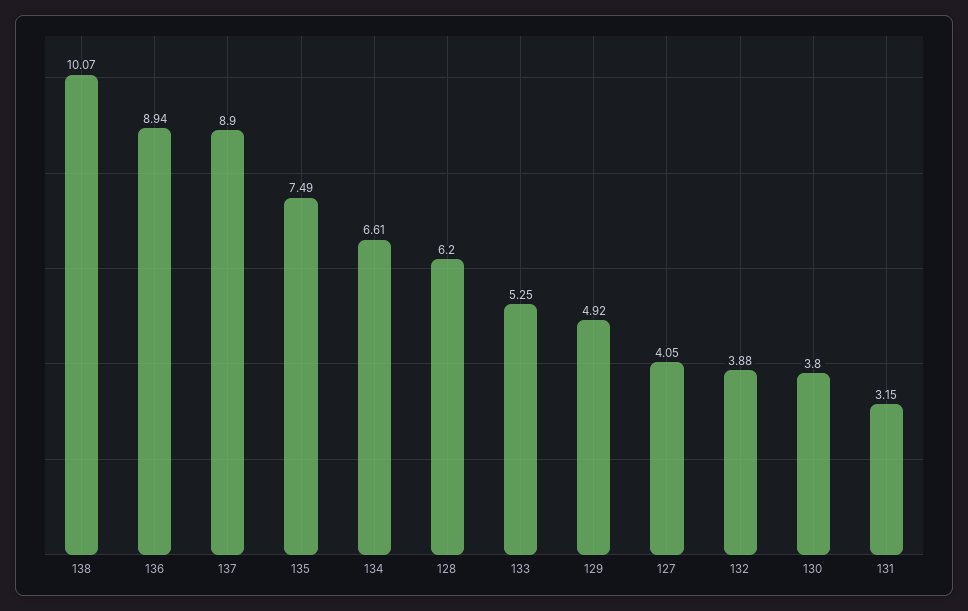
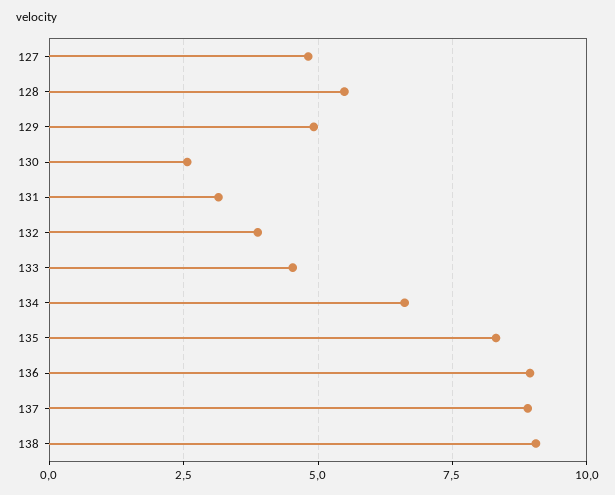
138: 10.07 -> 9
135: 7.49 -> 8.25
128: 6.2 -> 5.5
133: 5.25 -> 4.5
127: 4.05 -> 4.75
130: 3.8 -> 2.5

